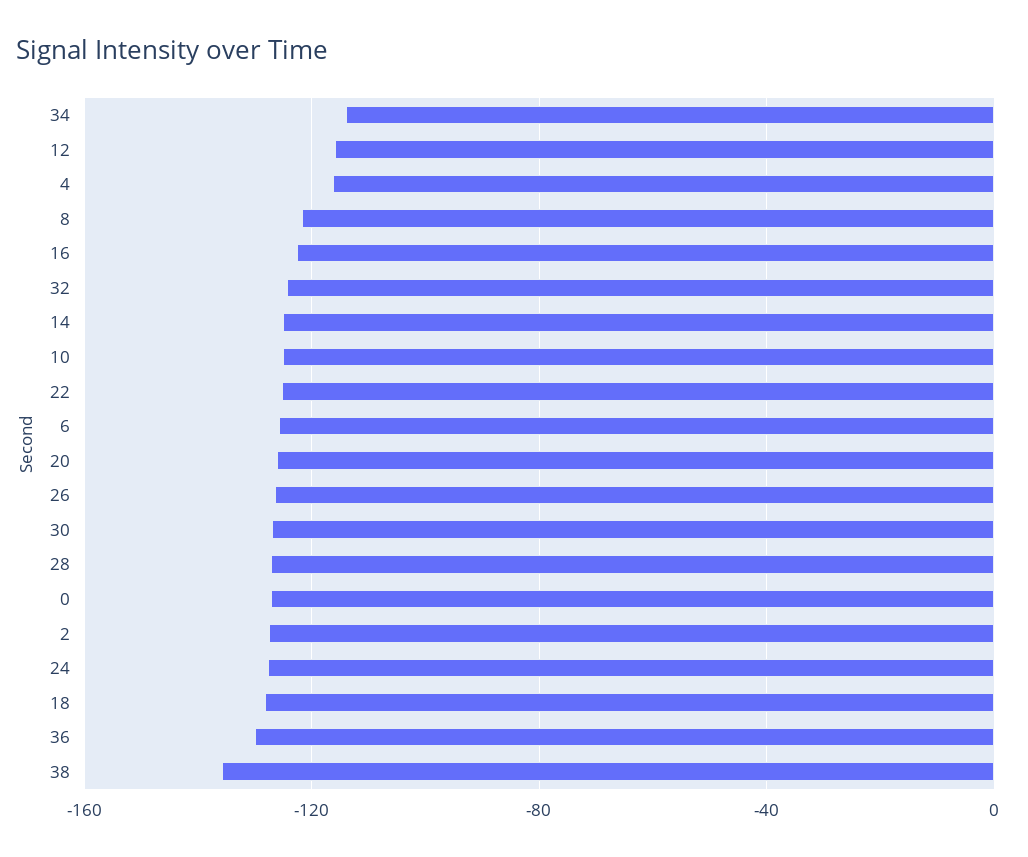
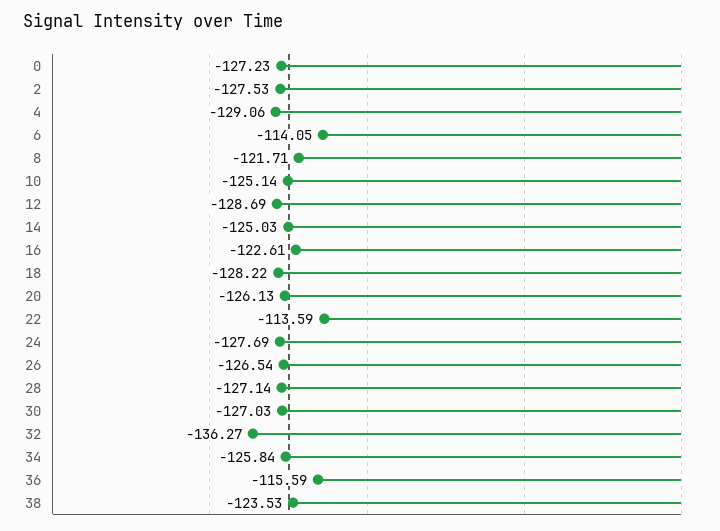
34: -115 -> -125.84
12: -115 -> -128.69
4: -115 -> -129.06
32: -125 -> -136.27
22: -125 -> -113.59
6: -125 -> -114.05
36: -130 -> -115.59
38: -135 -> -123.53

